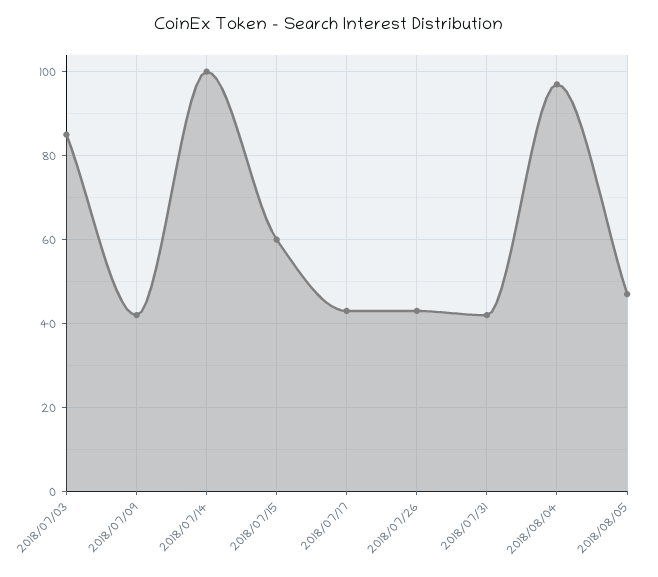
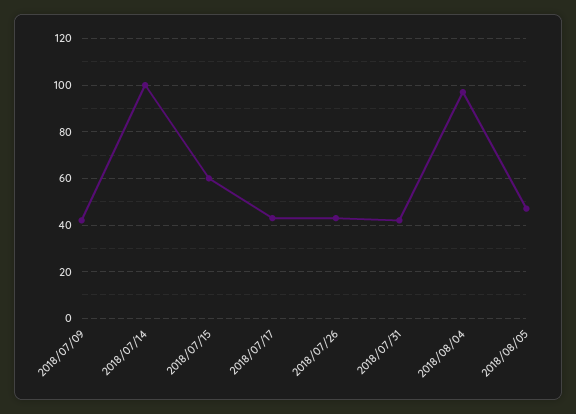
2018/07/03: 85 -> none

